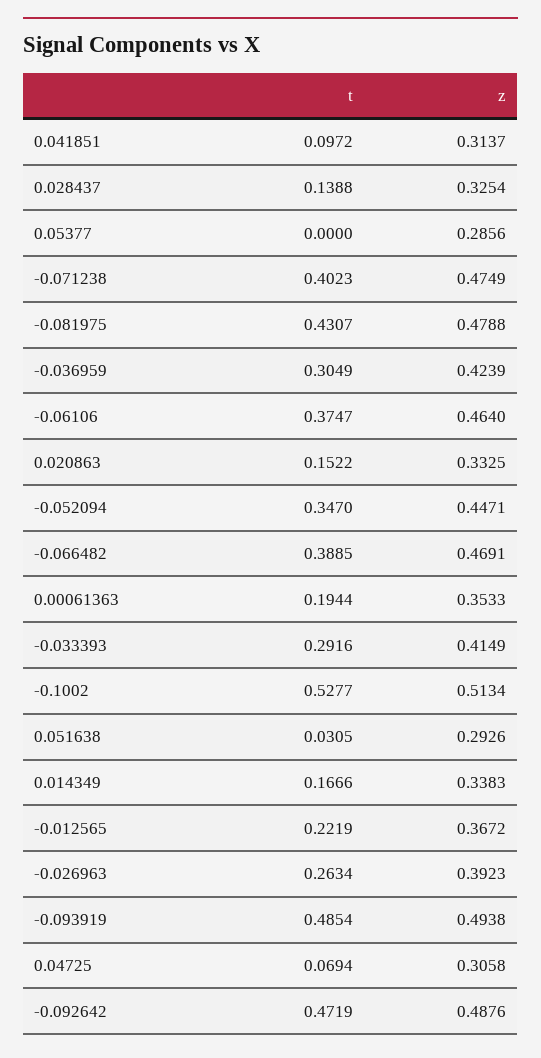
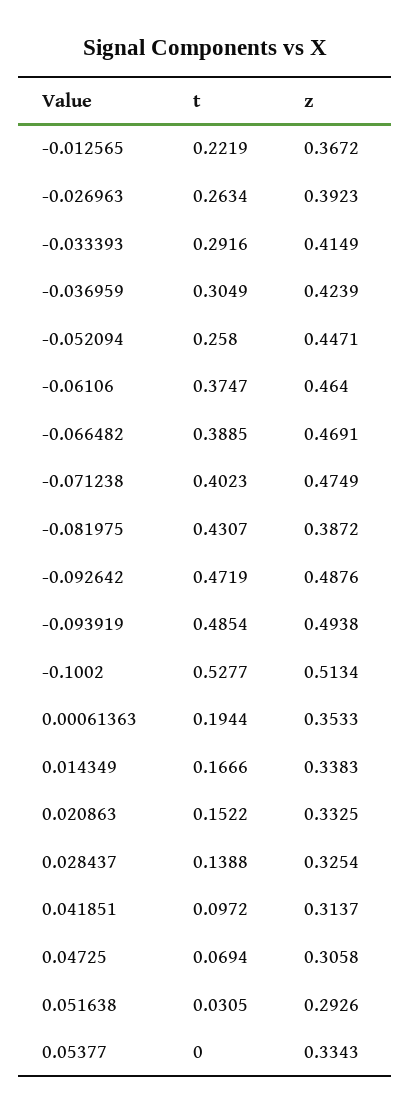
z, 0.05377: 0.2856 -> 0.3343
z, -0.081975: 0.4788 -> 0.3872
t, -0.052094: 0.347 -> 0.258

